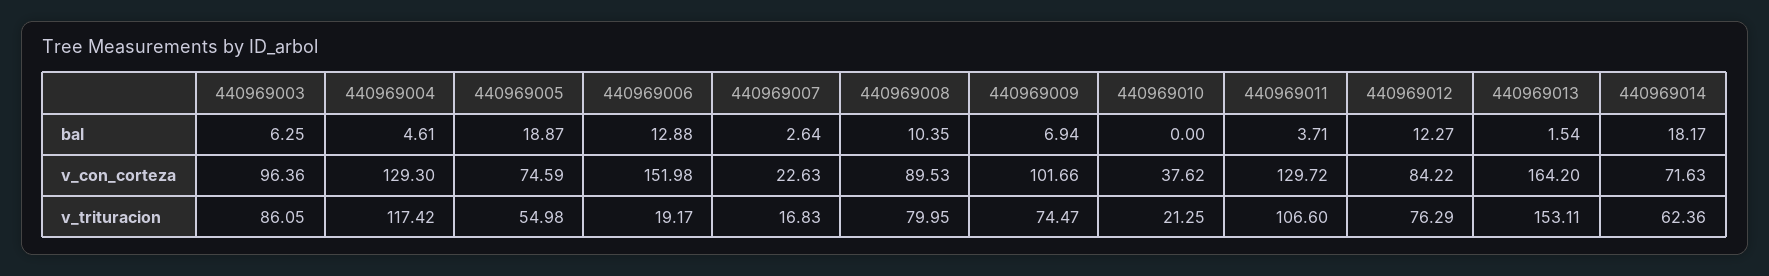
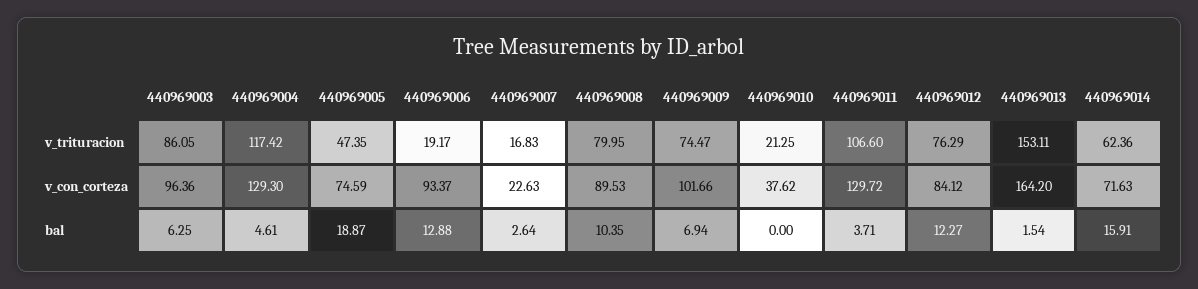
440969014, bal: 18.17 -> 15.91
440969006, v_con_corteza: 151.98 -> 93.37
440969012, v_con_corteza: 84.22 -> 84.12
440969005, v_trituracion: 54.98 -> 47.35

